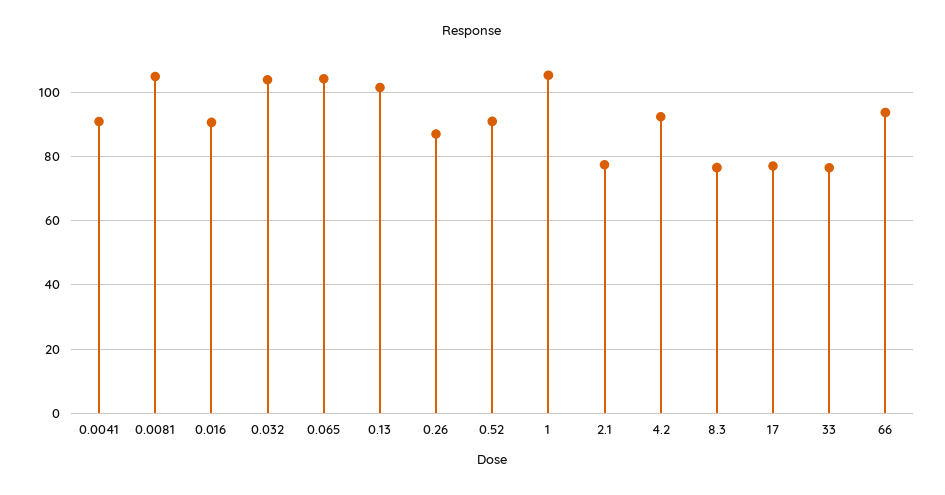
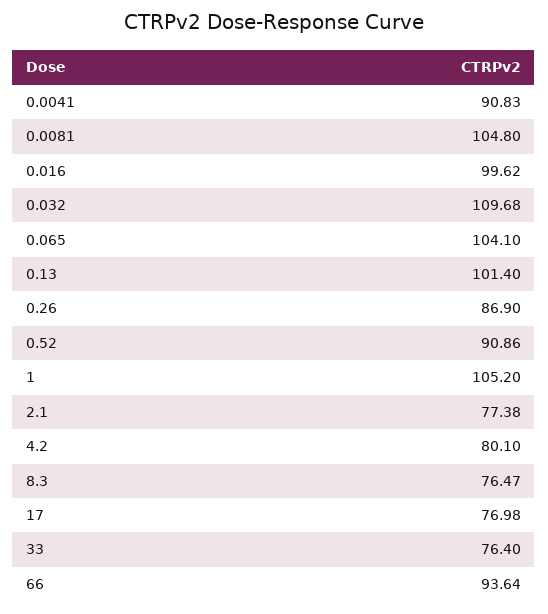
0.016: 90 -> 99.62
0.032: 104 -> 109.68
4.2: 92 -> 80.1

